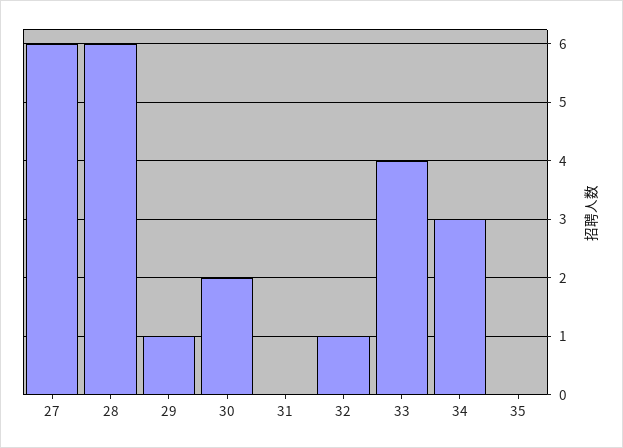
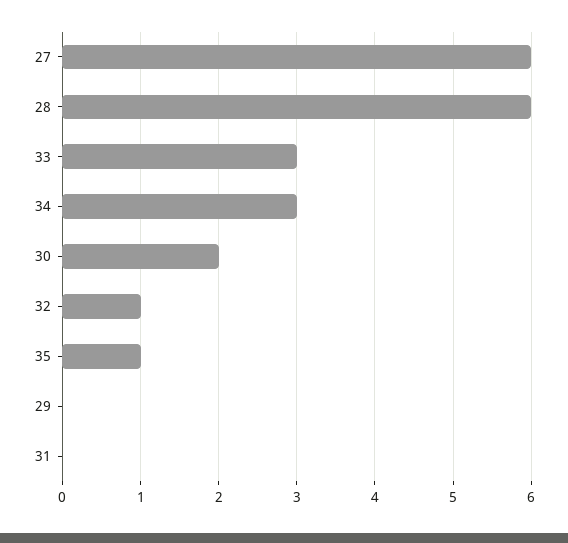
29: 1 -> 0
33: 4 -> 3
35: 0 -> 1

